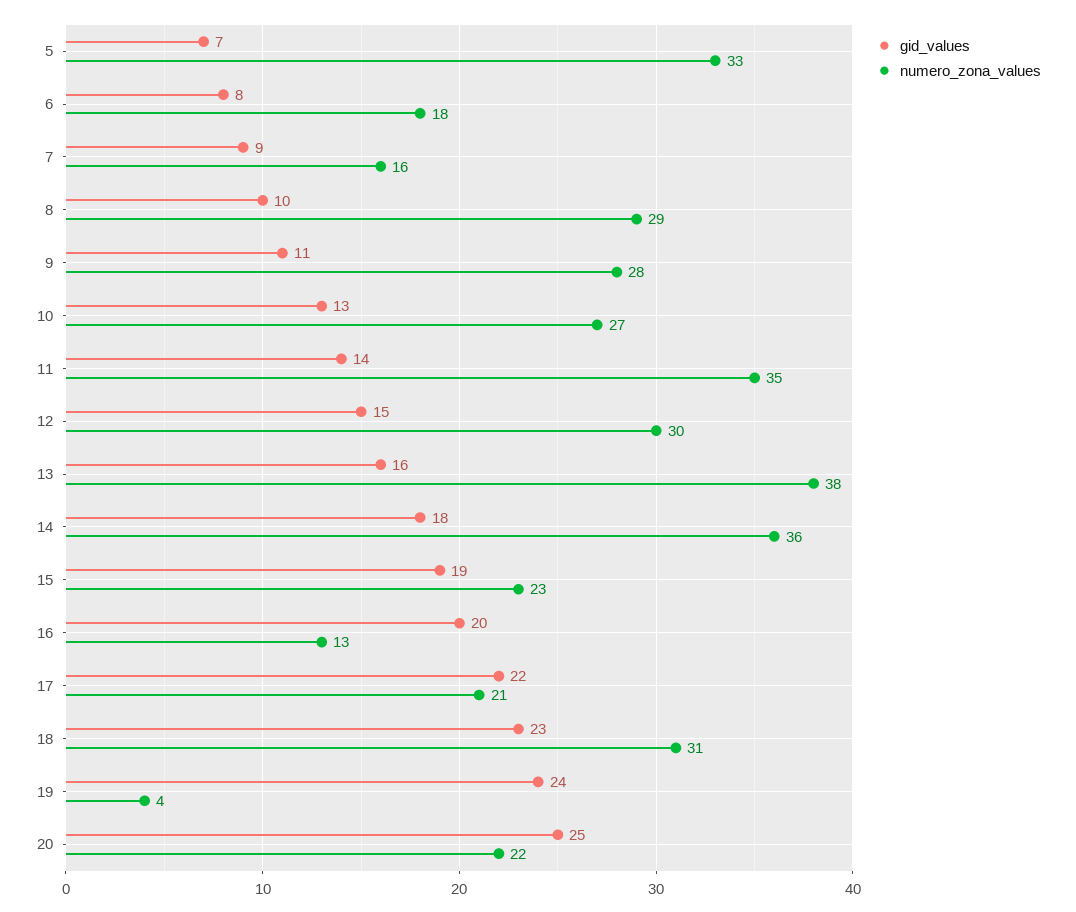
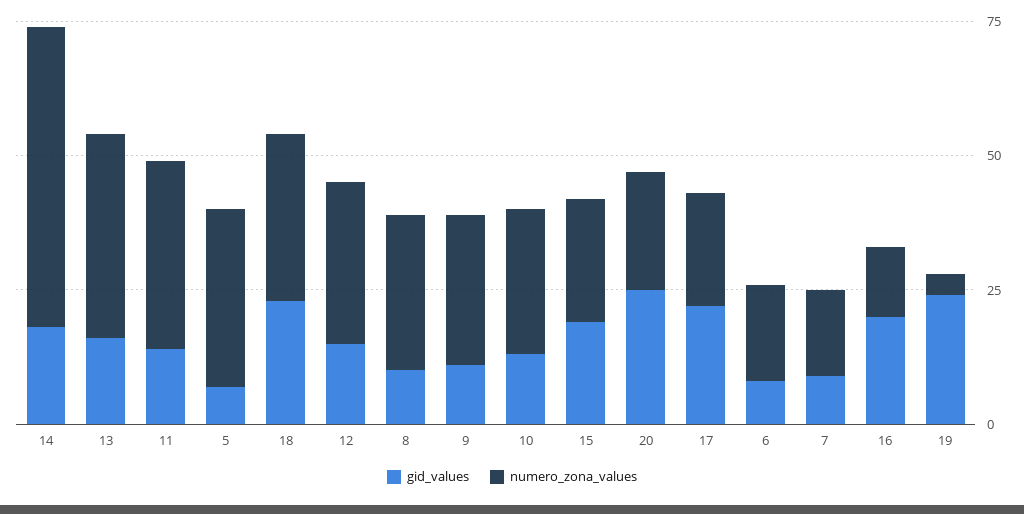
numero_zona_values, 14: 36 -> 55

